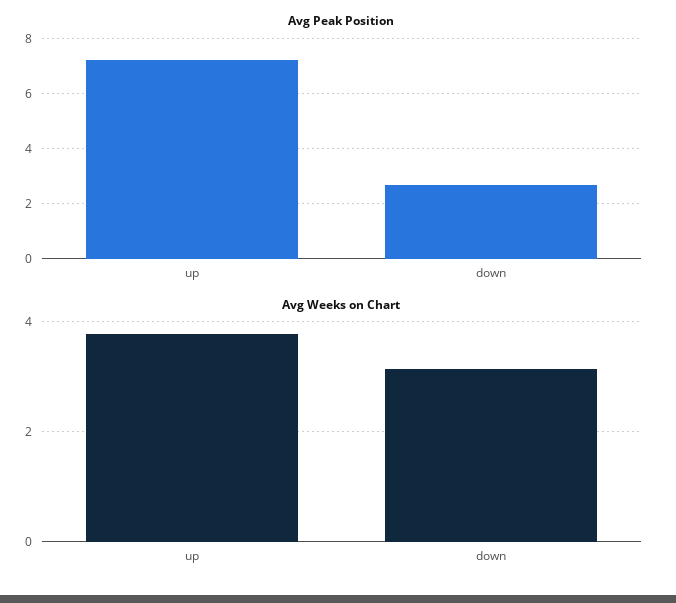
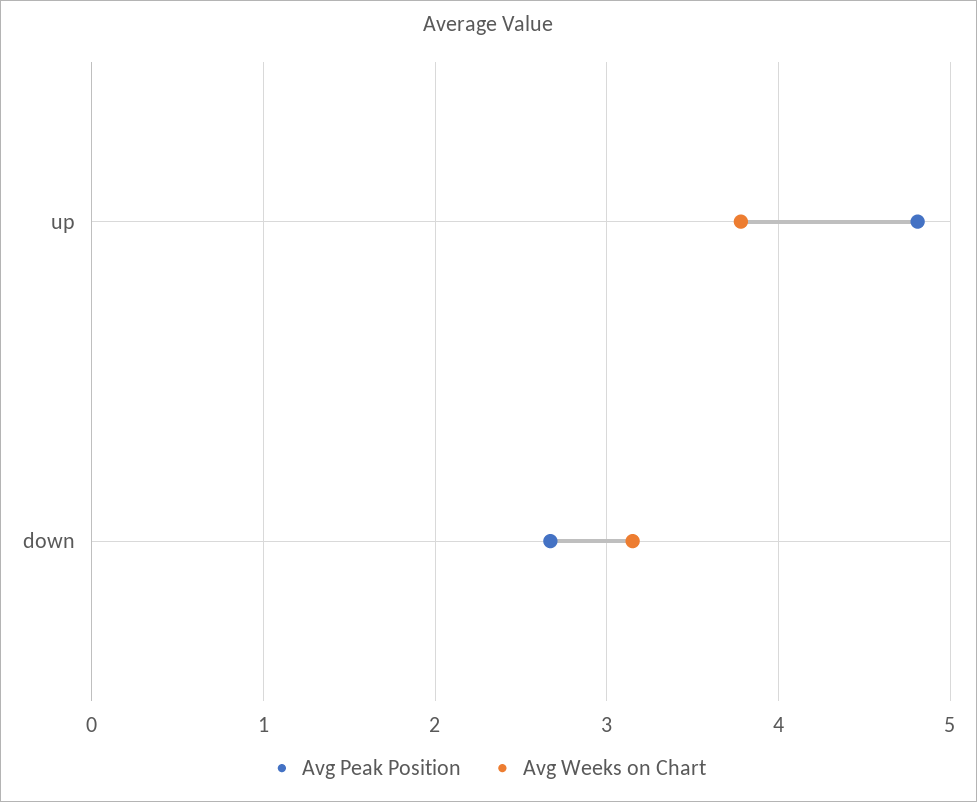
Avg Peak Position, up: 7.25 -> 4.8

